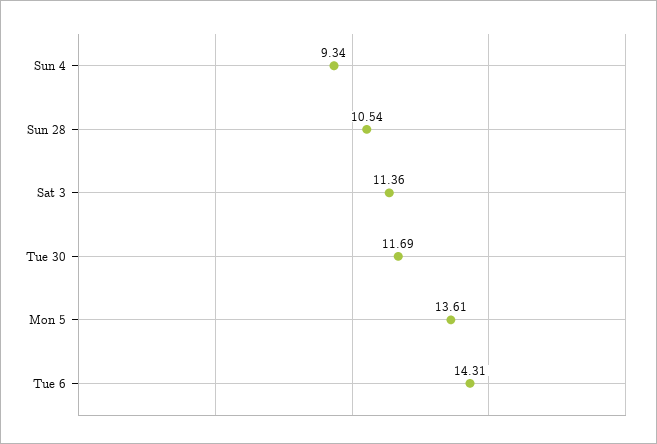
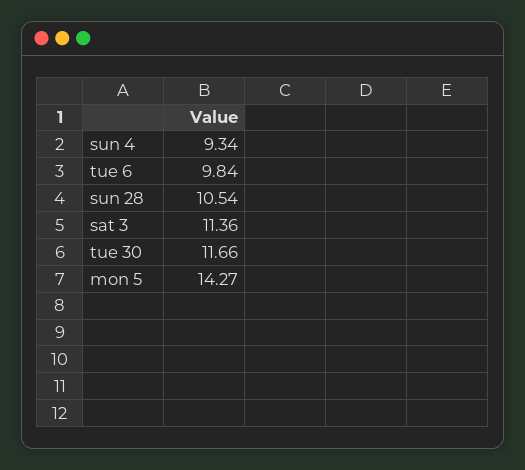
Tue 30: 11.69 -> 11.66
Mon 5: 13.61 -> 14.27
Tue 6: 14.31 -> 9.84

